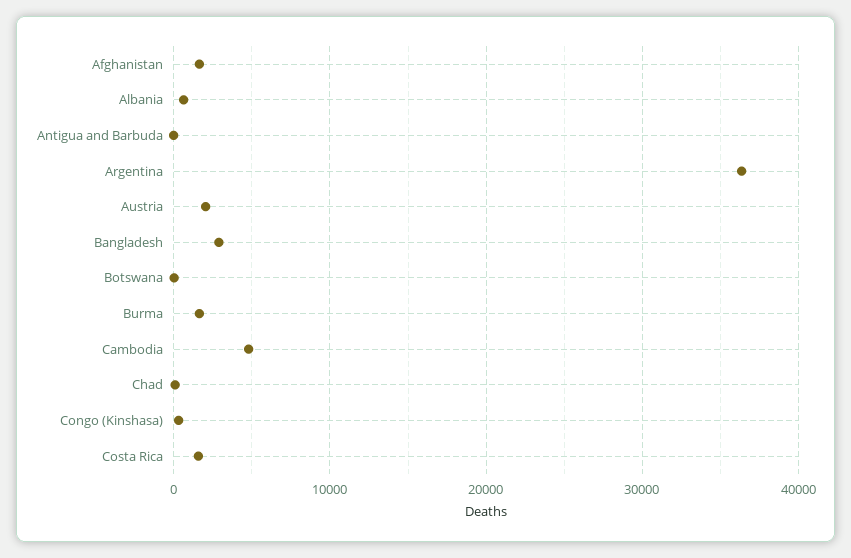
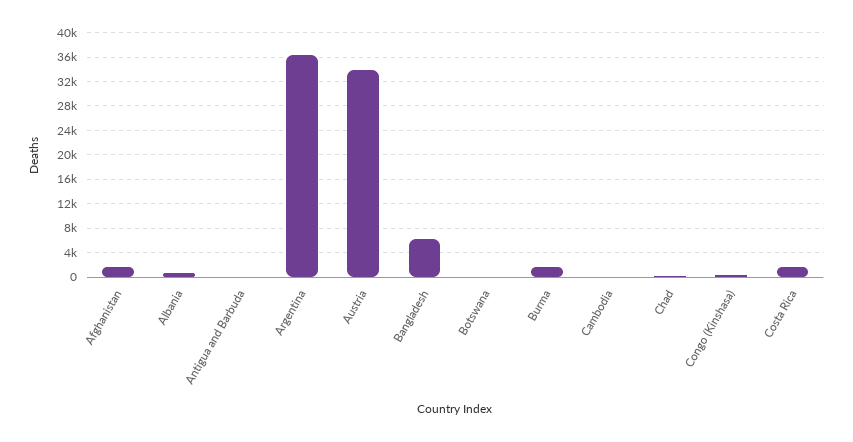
Austria: 2000 -> 34000
Bangladesh: 3000 -> 6000
Cambodia: 5000 -> 0

